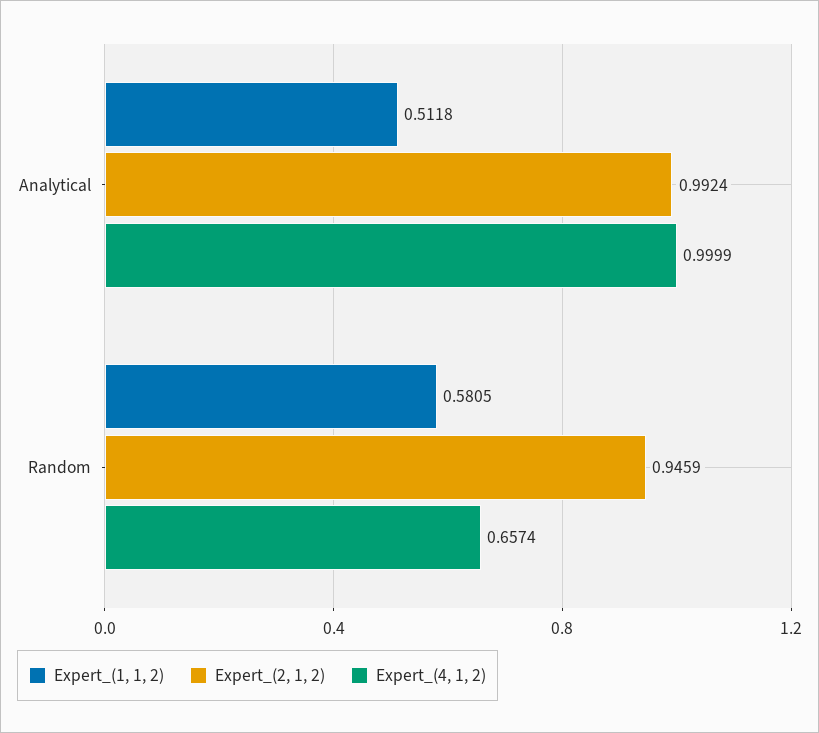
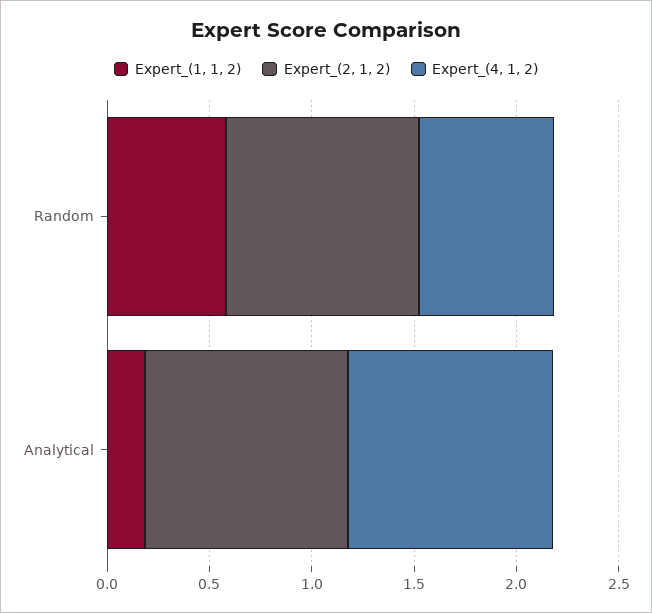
Expert_(1, 1, 2), Analytical: 0.5118 -> 0.2

